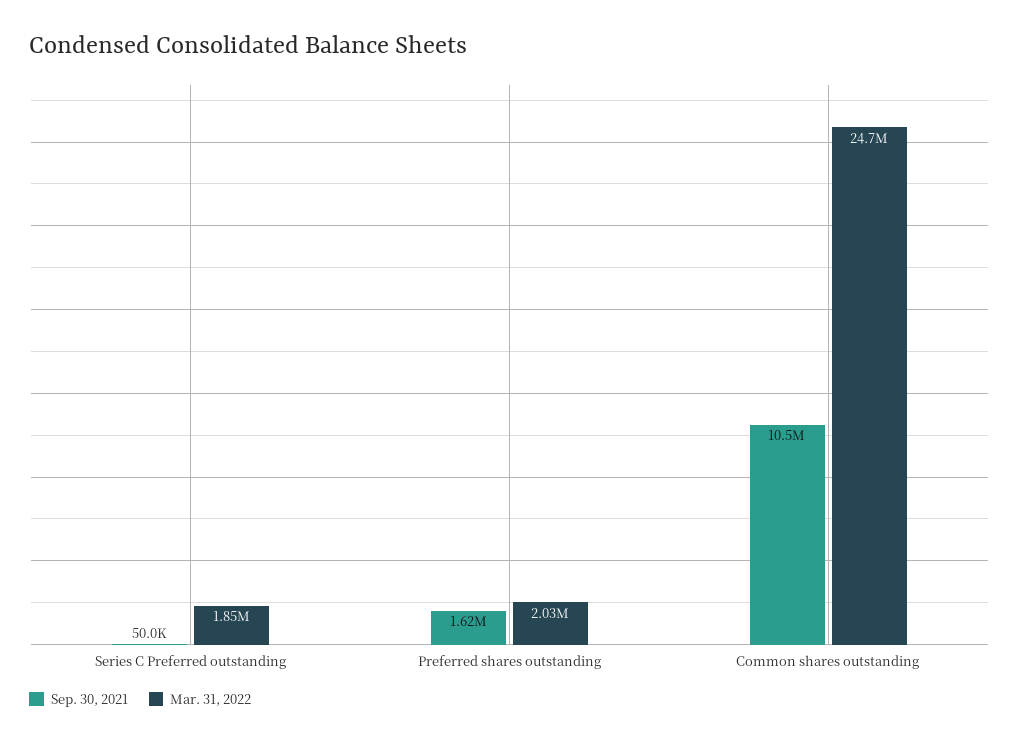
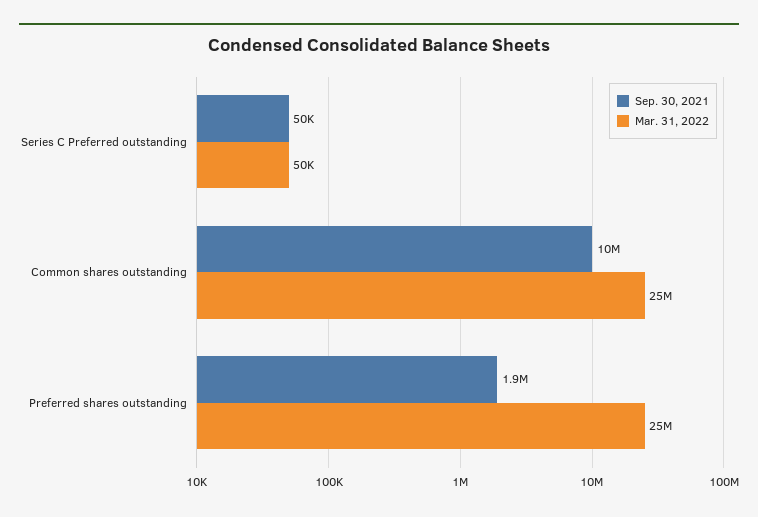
Mar. 31, 2022, Series C Preferred outstanding: 1850000 -> 50000
Sep. 30, 2021, Preferred shares outstanding: 1620000 -> 1900000
Mar. 31, 2022, Preferred shares outstanding: 2030000 -> 25000000

